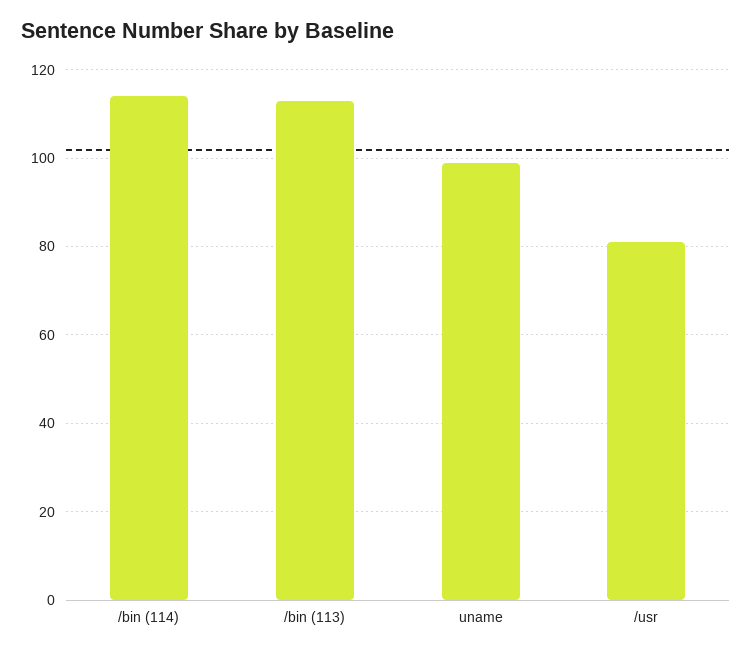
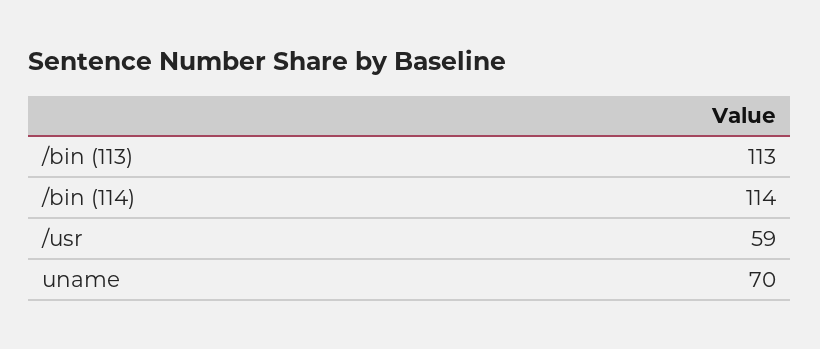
uname: 100 -> 70
/usr: 80 -> 59

